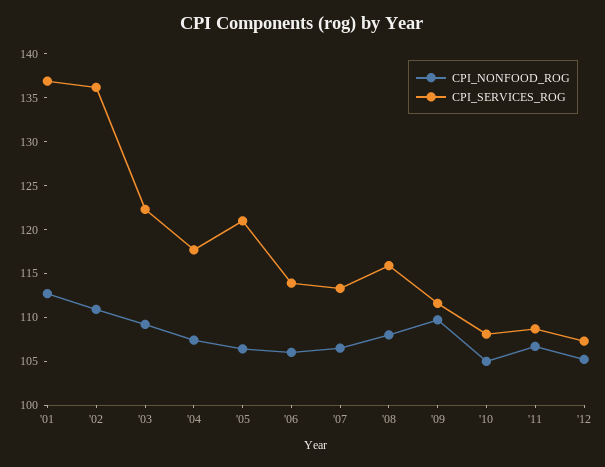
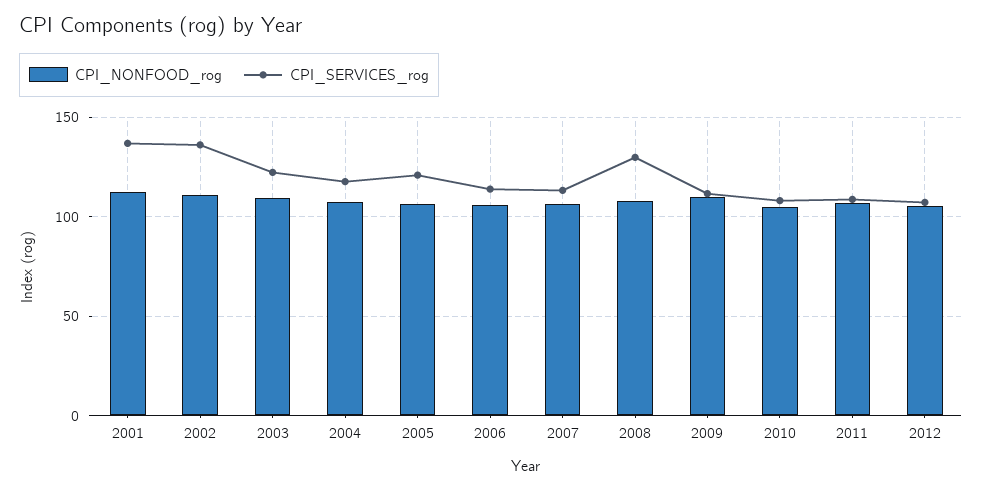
CPI_SERVICES_ROG, '08: 116 -> 130

